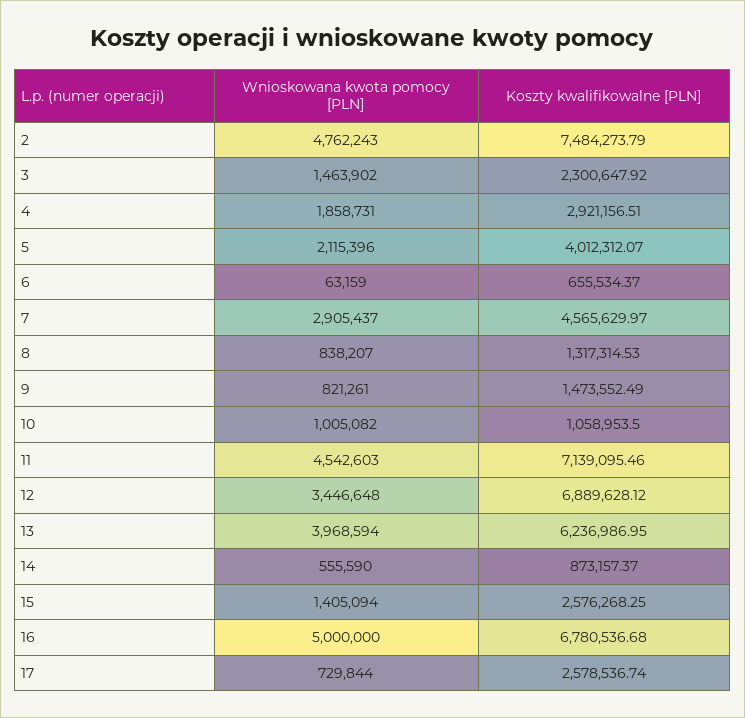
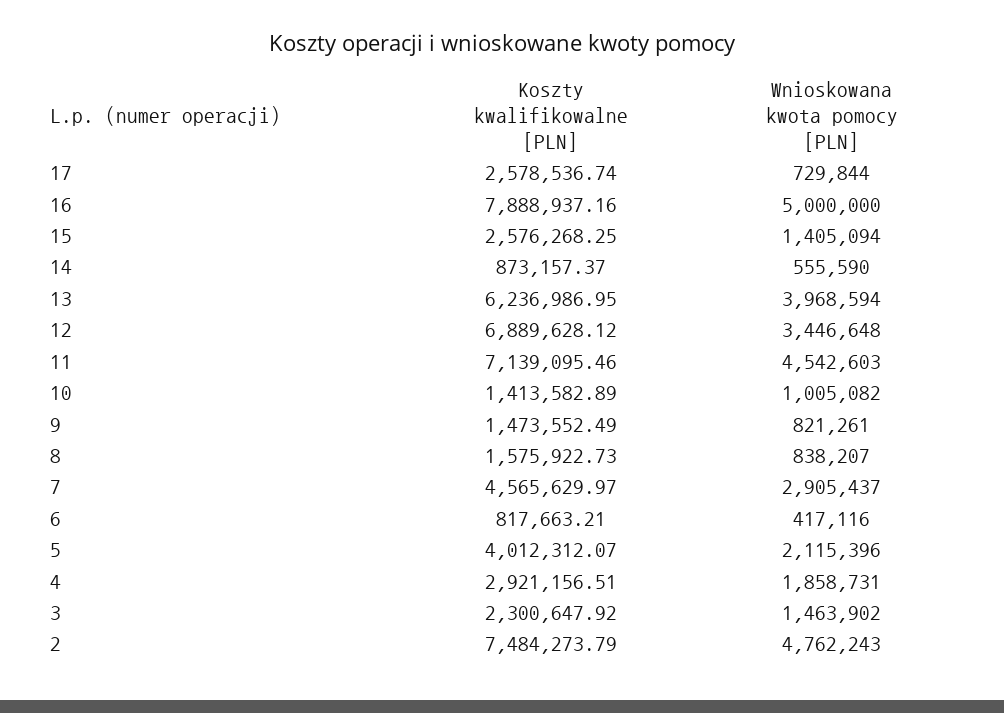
Wnioskowana kwota pomocy [PLN], 6: 63159 -> 417116
Koszty kwalifikowalne [PLN], 6: 655534.37 -> 817663.21
Koszty kwalifikowalne [PLN], 8: 1317314.53 -> 1575922.73
Koszty kwalifikowalne [PLN], 10: 1058953.5 -> 1413582.89
Koszty kwalifikowalne [PLN], 16: 6780536.68 -> 7888937.16

